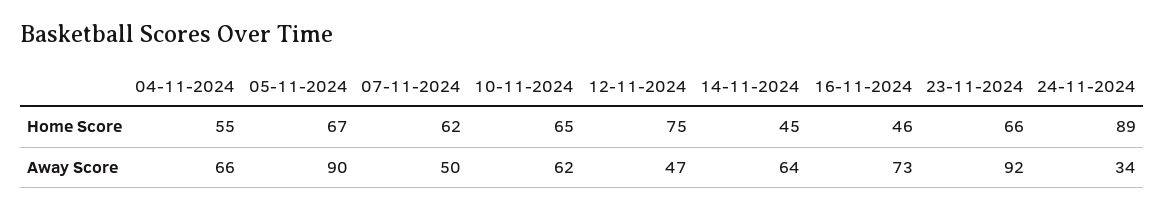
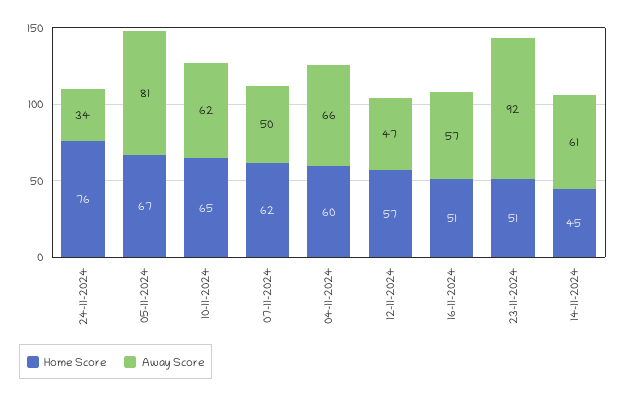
Home Score, 04-11-2024: 55 -> 60
Home Score, 12-11-2024: 75 -> 57
Home Score, 16-11-2024: 46 -> 51
Home Score, 23-11-2024: 66 -> 51
Home Score, 24-11-2024: 89 -> 76
Away Score, 05-11-2024: 90 -> 81
Away Score, 14-11-2024: 64 -> 61
Away Score, 16-11-2024: 73 -> 57

